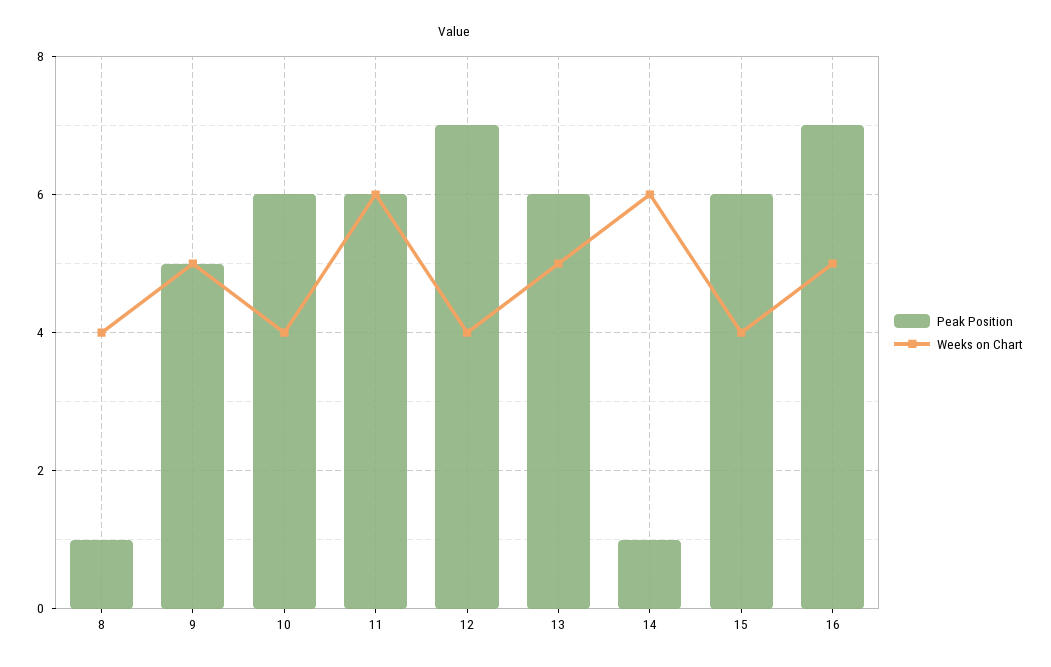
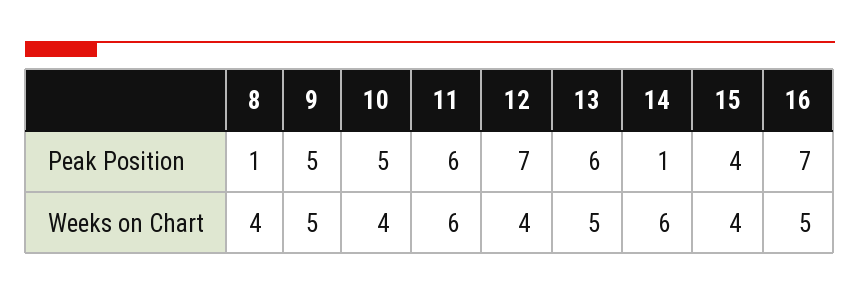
Peak Position, 10: 6 -> 5
Peak Position, 15: 6 -> 4

